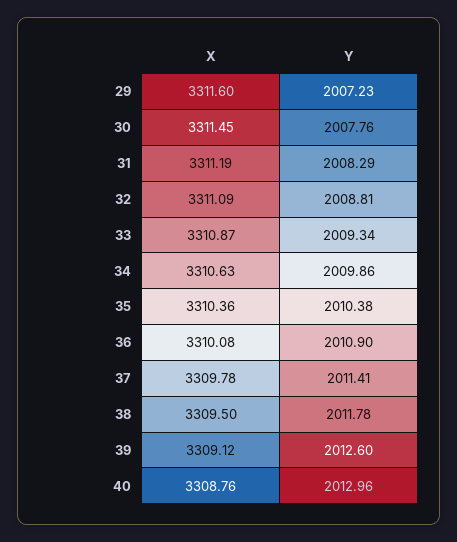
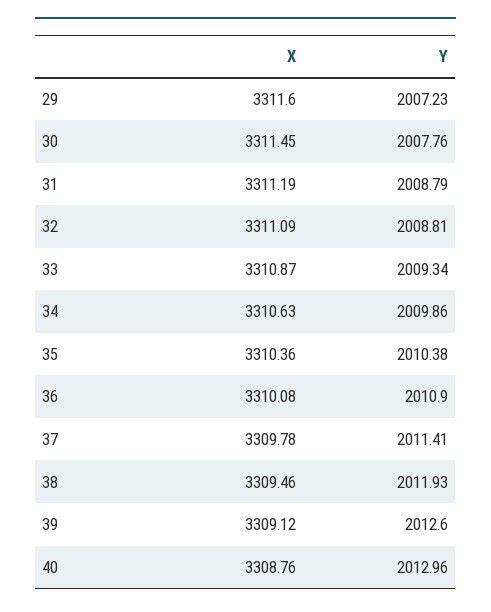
Y, 31: 2008.29 -> 2008.79
X, 38: 3309.5 -> 3309.46
Y, 38: 2011.78 -> 2011.93

